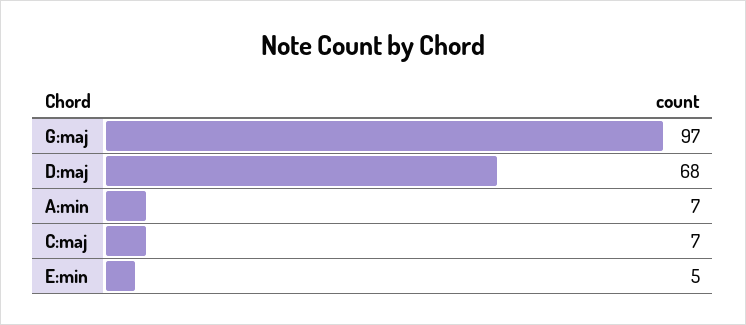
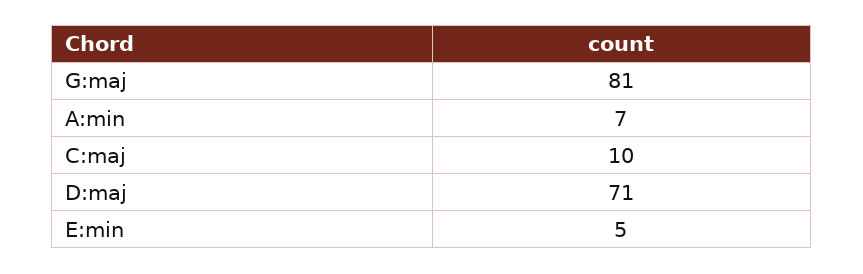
G:maj: 97 -> 81
D:maj: 68 -> 71
C:maj: 7 -> 10

